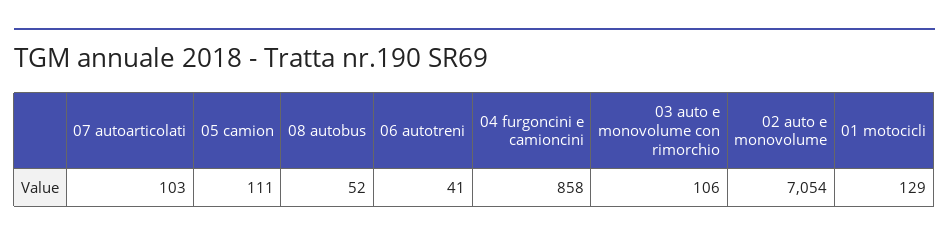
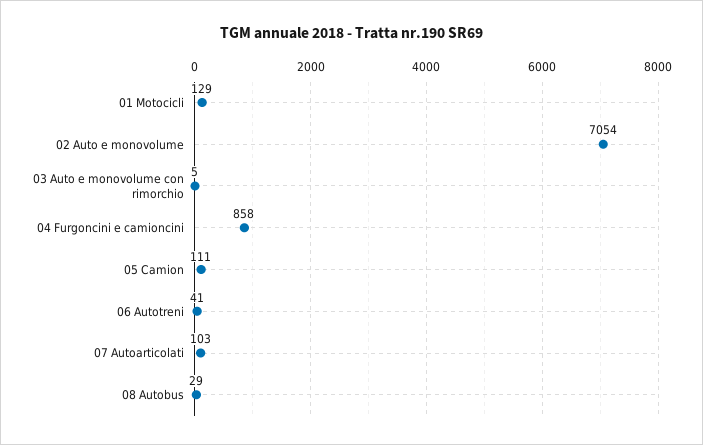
08 autobus: 52 -> 29
03 auto e monovolume con rimorchio: 106 -> 5

